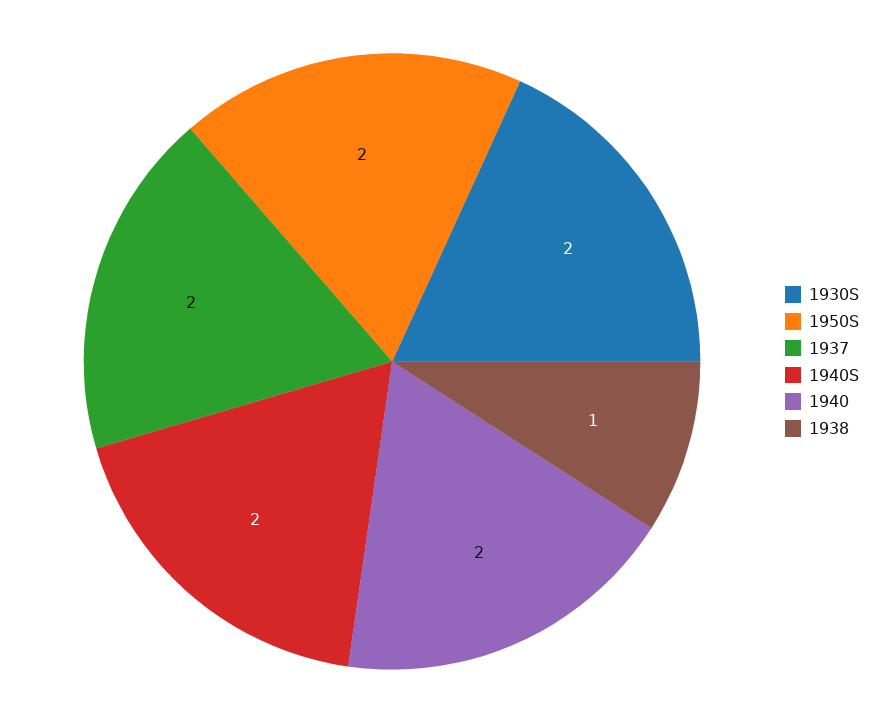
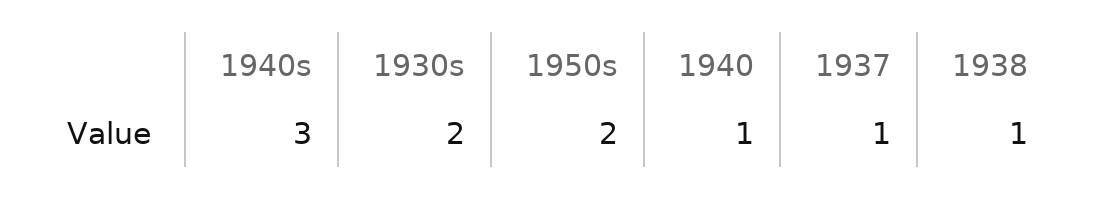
1937: 2 -> 1
1940S: 2 -> 3
1940: 2 -> 1

